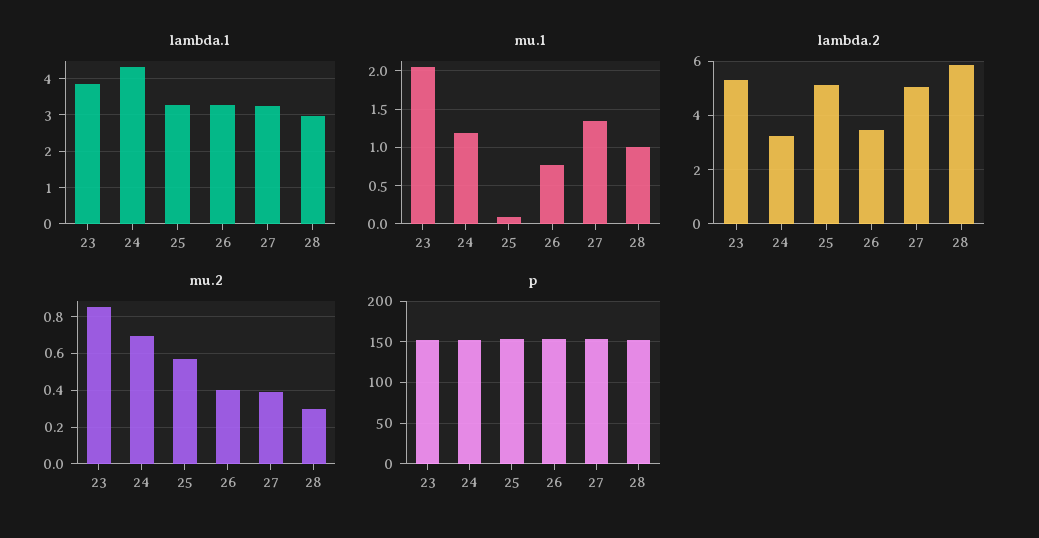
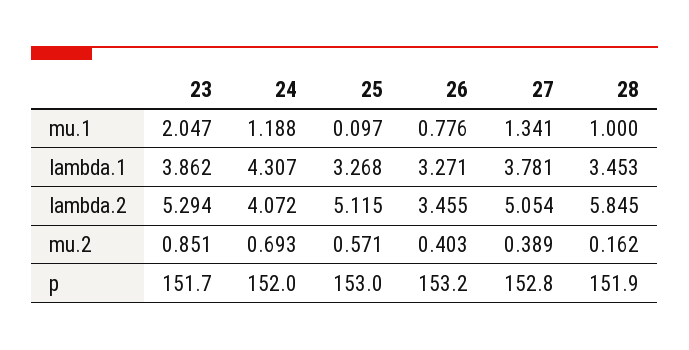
lambda.1, 27: 3.2 -> 3.781
lambda.1, 28: 3 -> 3.453
lambda.2, 24: 3.25 -> 4.072
mu.2, 28: 0.3 -> 0.162

